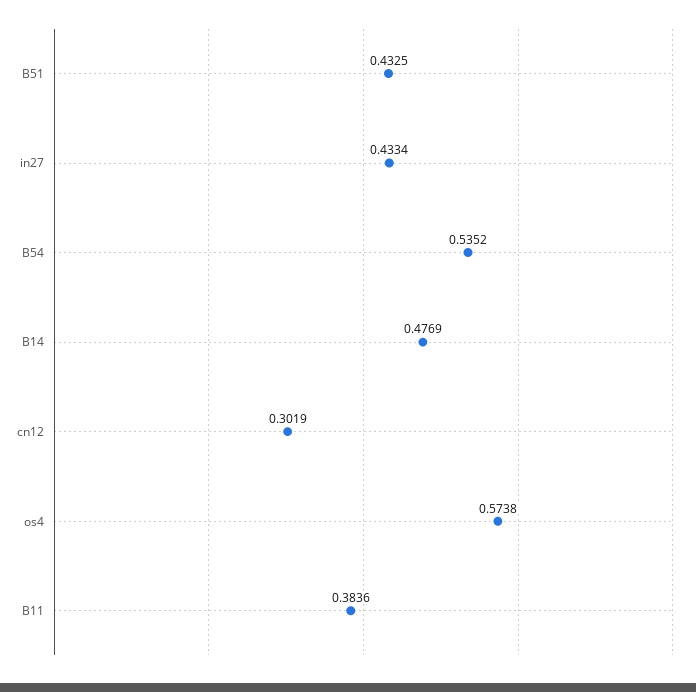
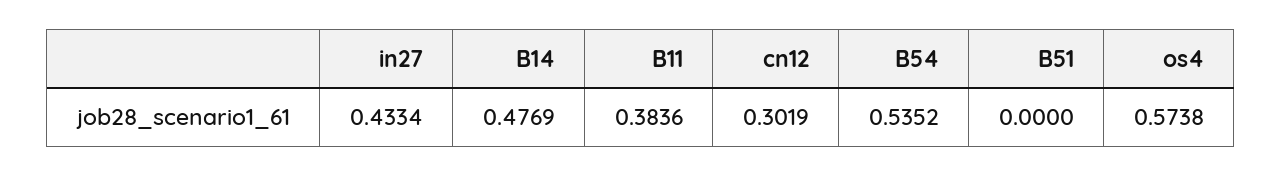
B51: 0.4325 -> 0

